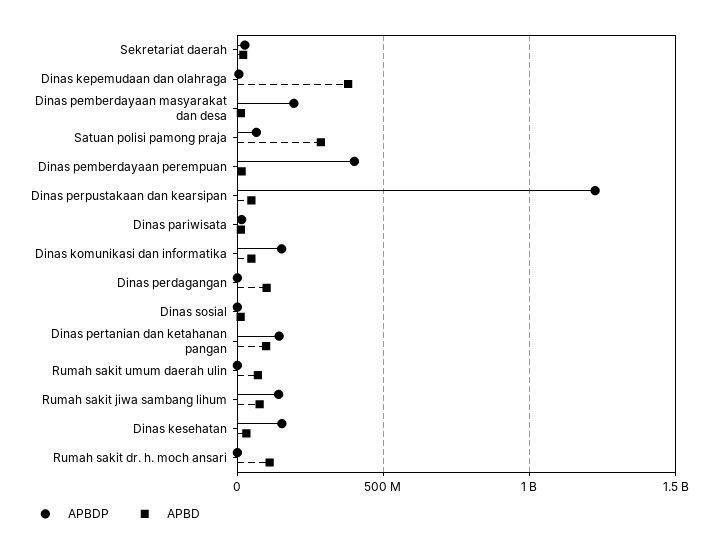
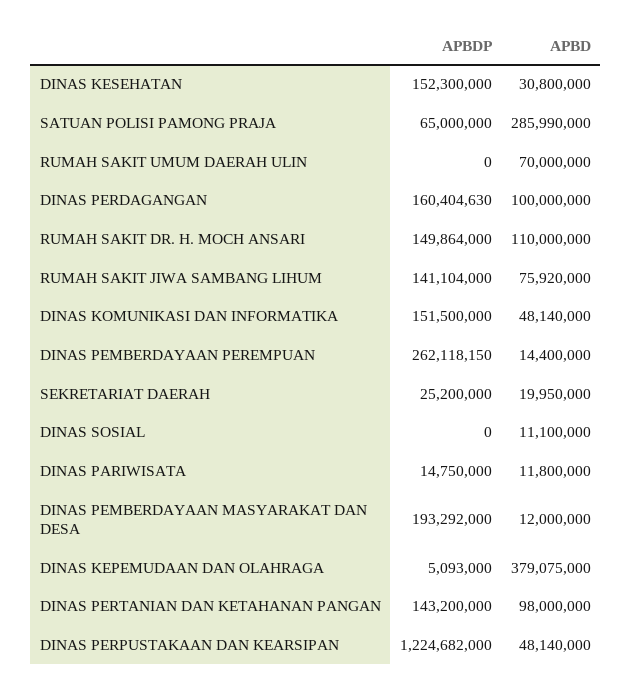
APBDP, Dinas pemberdayaan perempuan: 400000000 -> 262118150
APBDP, Dinas perdagangan: 0 -> 160404630
APBDP, Rumah sakit dr. h. moch ansari: 0 -> 149864000

